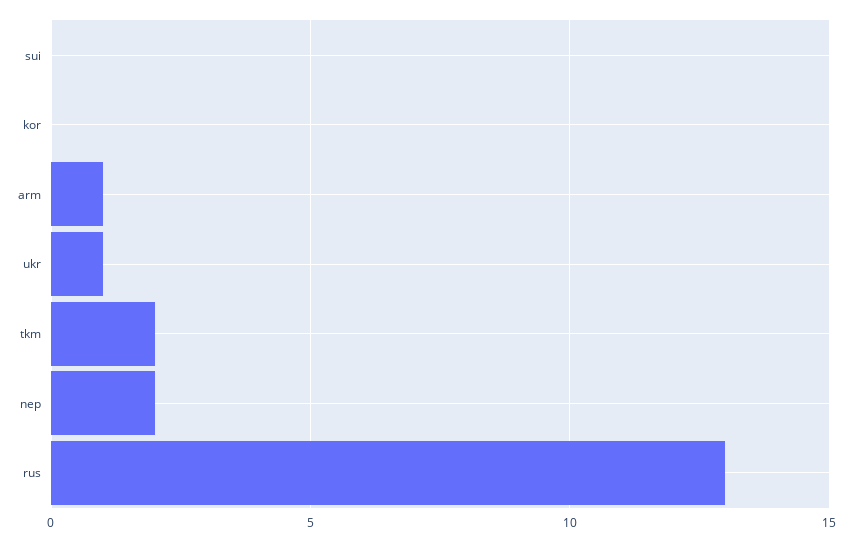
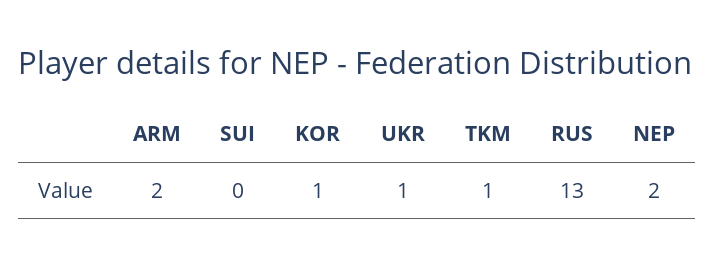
kor: 0 -> 1
arm: 1 -> 2
tkm: 2 -> 1

